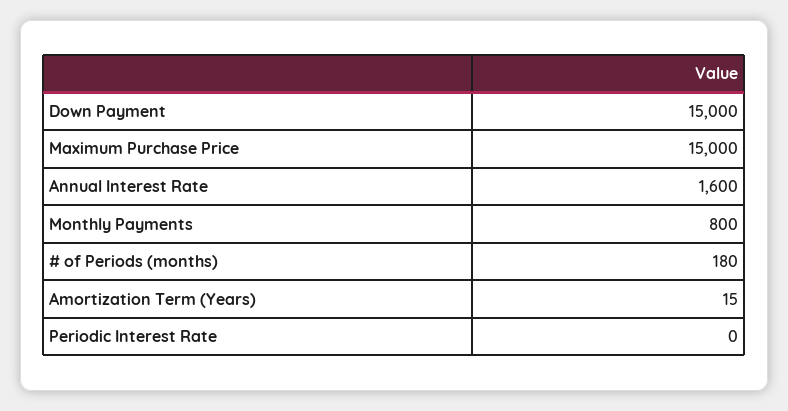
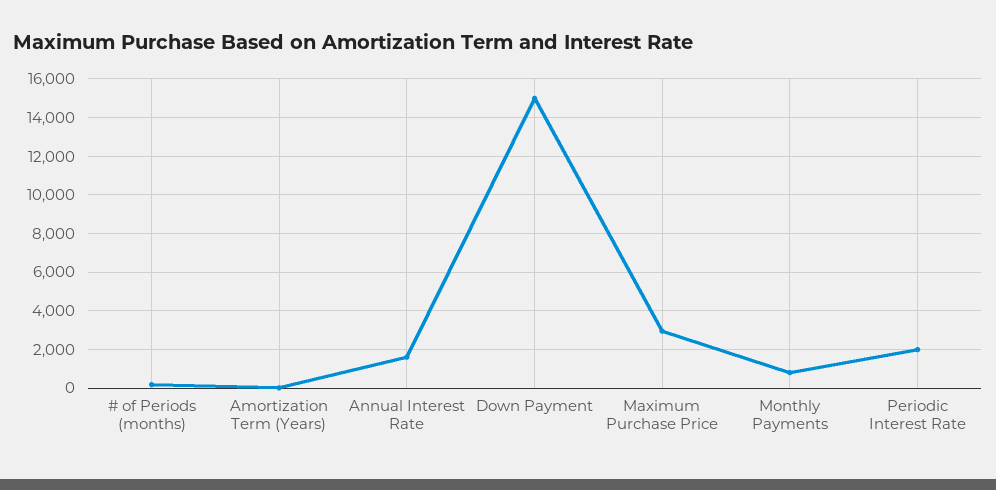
Maximum Purchase Price: 15000 -> 3000
Periodic Interest Rate: 0 -> 2000

